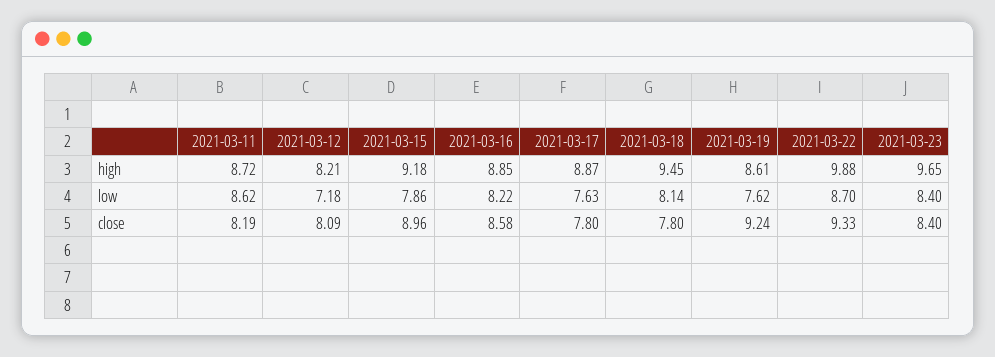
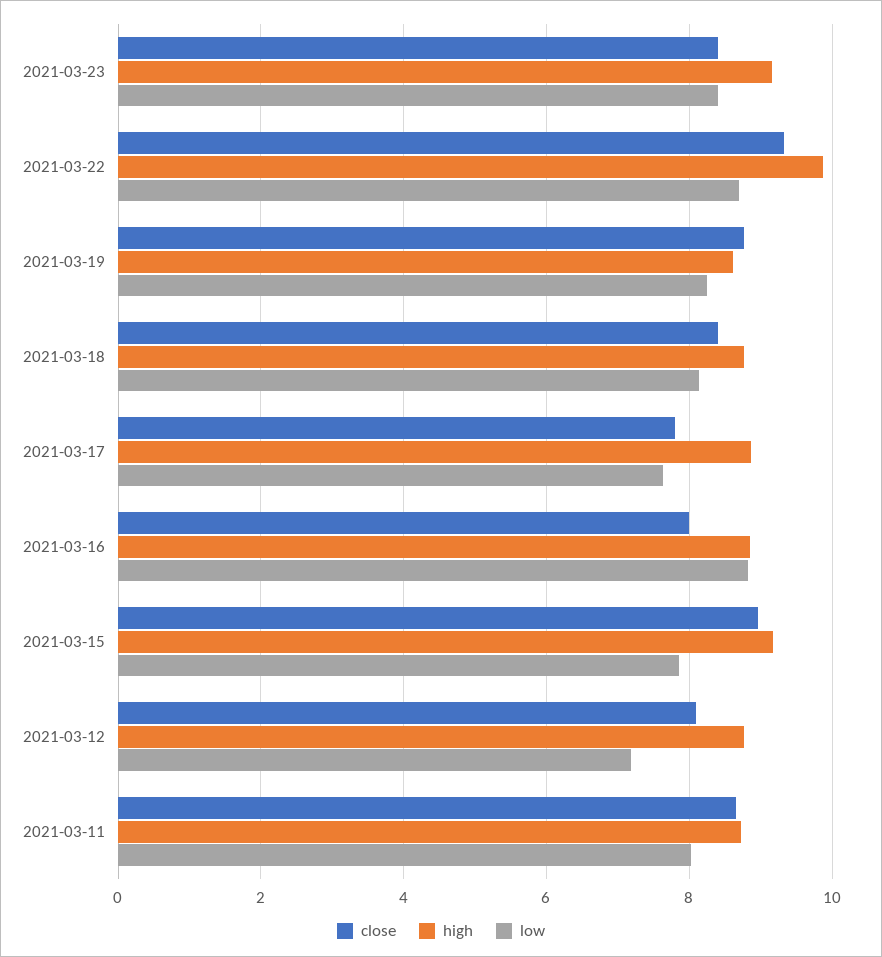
high, 2021-03-12: 8.21 -> 8.8
high, 2021-03-18: 9.45 -> 8.8
high, 2021-03-23: 9.65 -> 9.2
low, 2021-03-11: 8.62 -> 8
low, 2021-03-16: 8.22 -> 8.8
low, 2021-03-19: 7.62 -> 8.2
close, 2021-03-11: 8.19 -> 8.6
close, 2021-03-16: 8.58 -> 8
close, 2021-03-18: 7.8 -> 8.4
close, 2021-03-19: 9.24 -> 8.8

